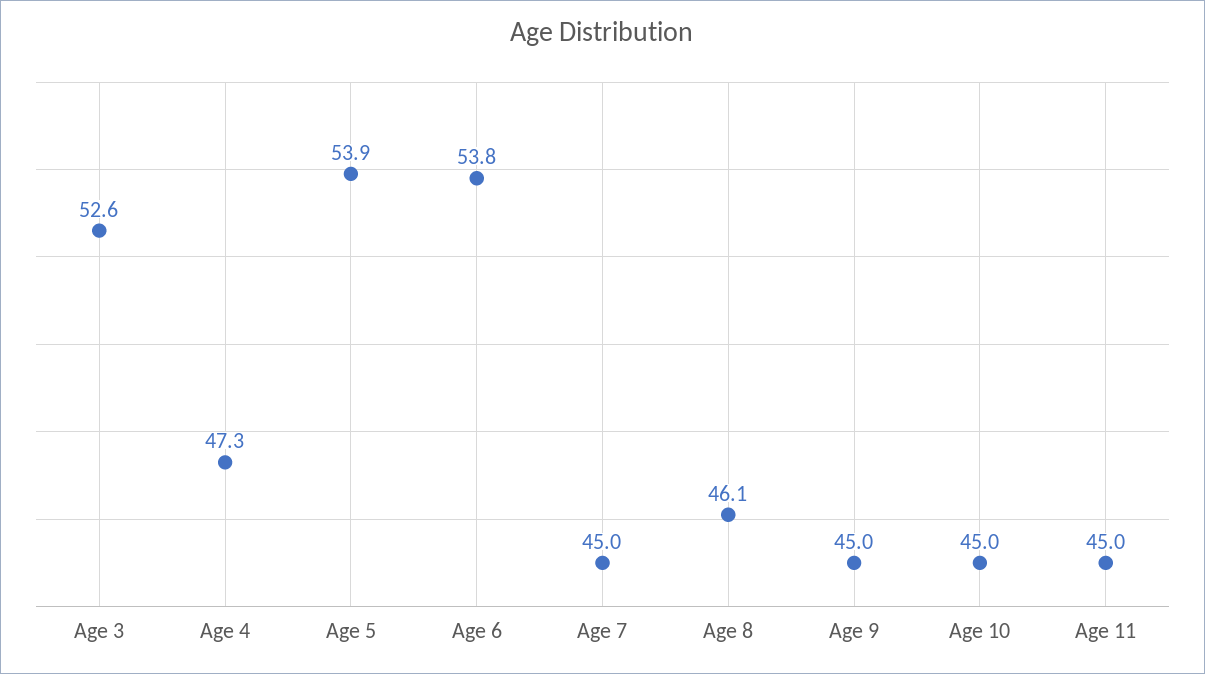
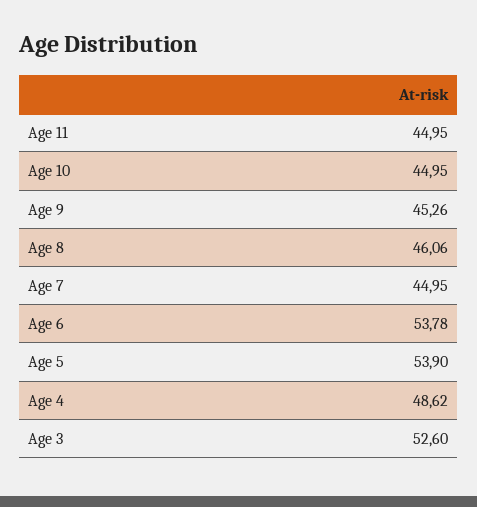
Age 4: 47.3 -> 48.62
Age 9: 45 -> 45.26

